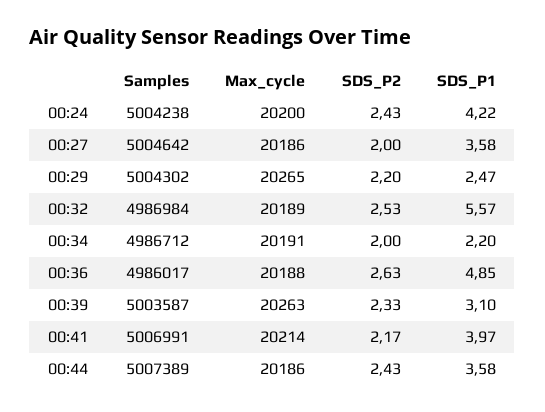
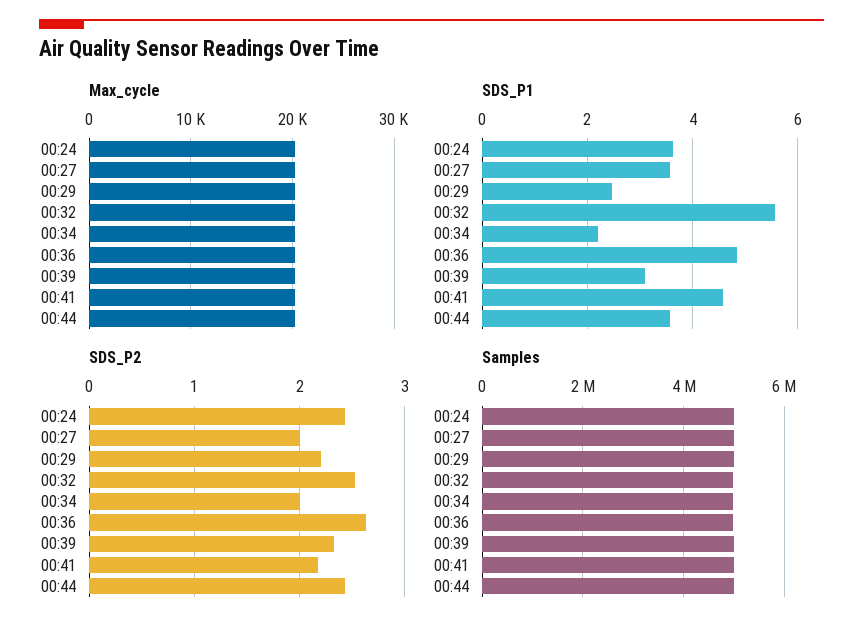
SDS_P1, 00:24: 4.22 -> 3.6
SDS_P1, 00:41: 3.97 -> 4.6

